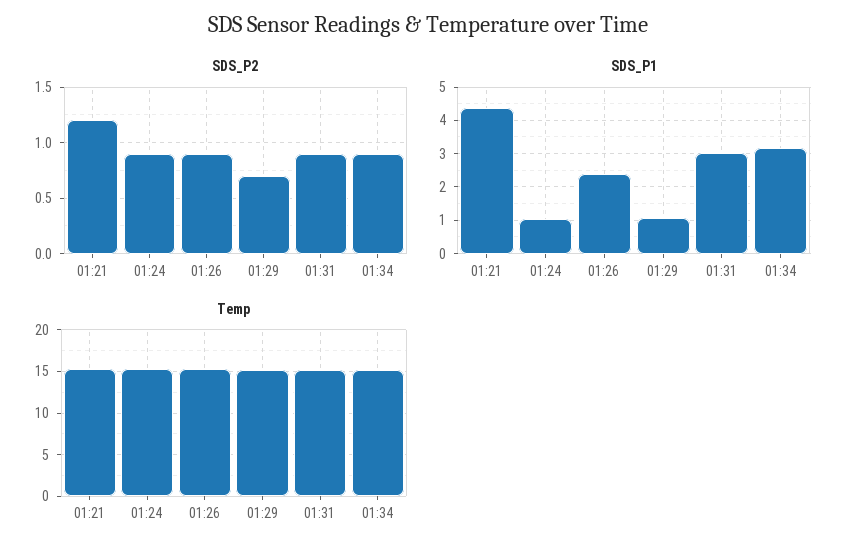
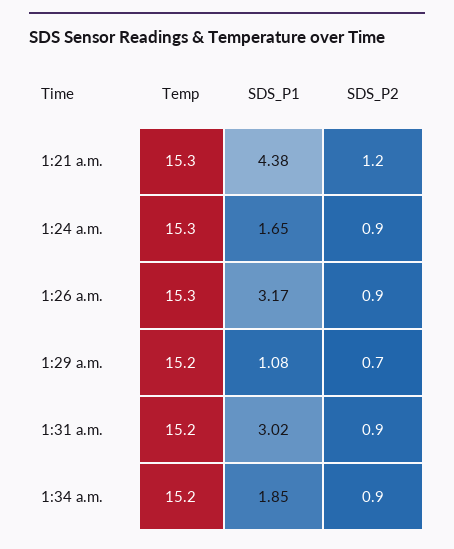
SDS_P1, 01:24: 1 -> 1.65
SDS_P1, 01:26: 2.4 -> 3.17
SDS_P1, 01:34: 3.2 -> 1.85

